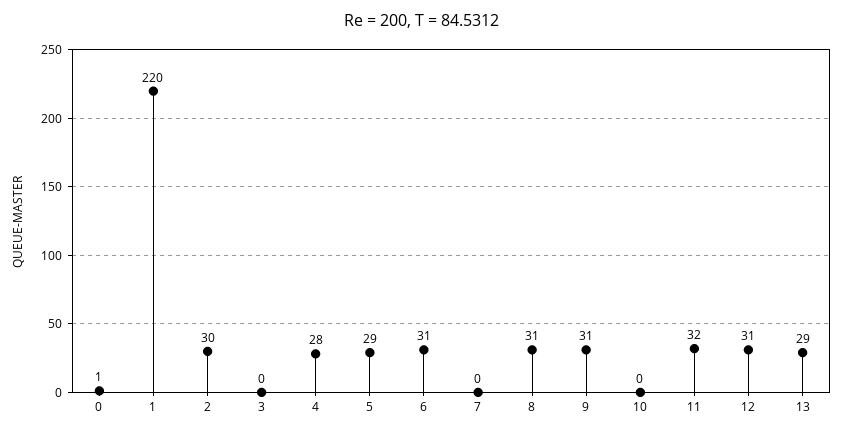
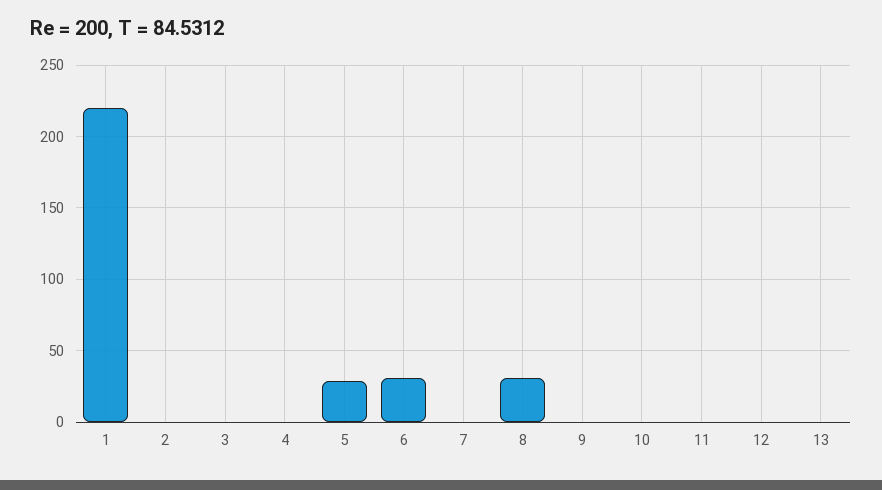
0: 1 -> none
2: 30 -> 0
4: 28 -> 0
9: 31 -> 0
11: 32 -> 0
12: 31 -> 0
13: 29 -> 0

